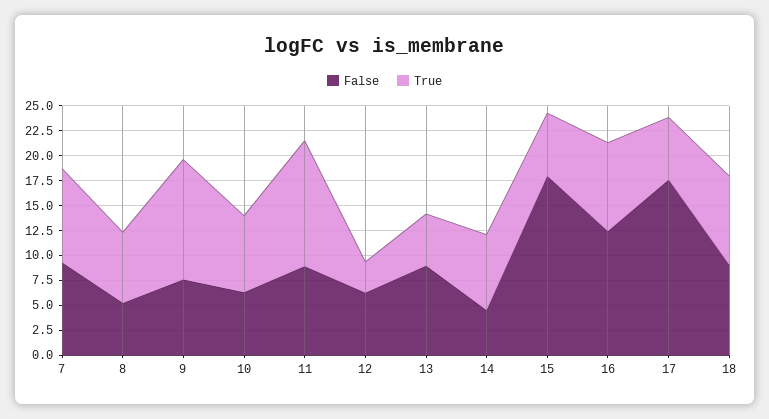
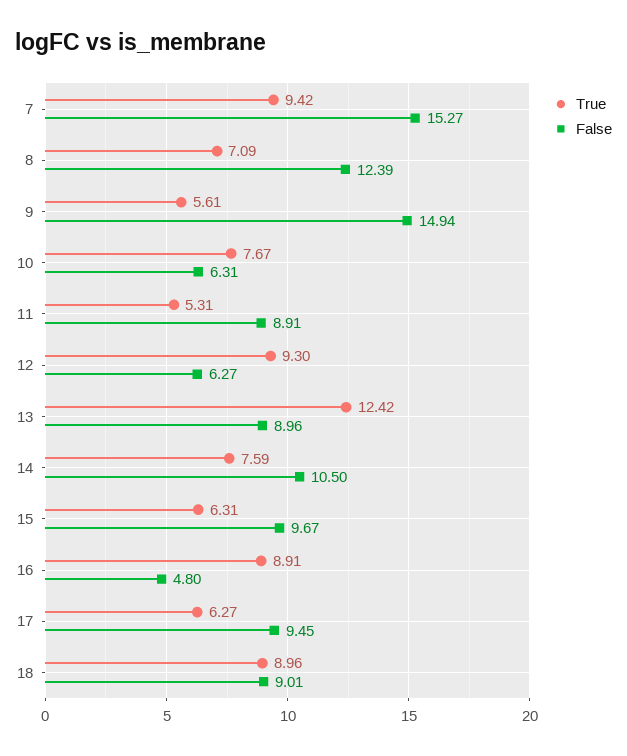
False, 7: 10 -> 15.27
False, 8: 5 -> 12.39
False, 9: 7.5 -> 14.94
True, 9: 12.5 -> 5.61
True, 11: 12.5 -> 5.31
True, 12: 2.5 -> 9.3
True, 13: 5 -> 12.42
False, 14: 5 -> 10.5
False, 15: 17.5 -> 9.67
False, 16: 12.5 -> 4.8
False, 17: 17.5 -> 9.45

